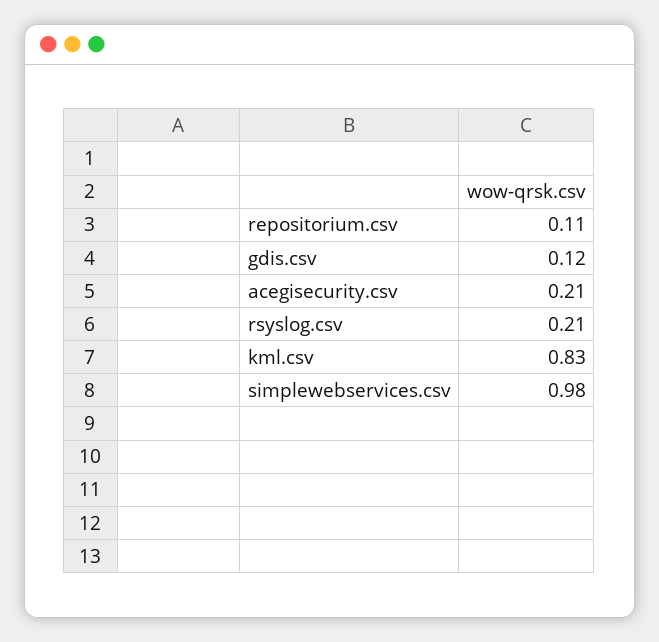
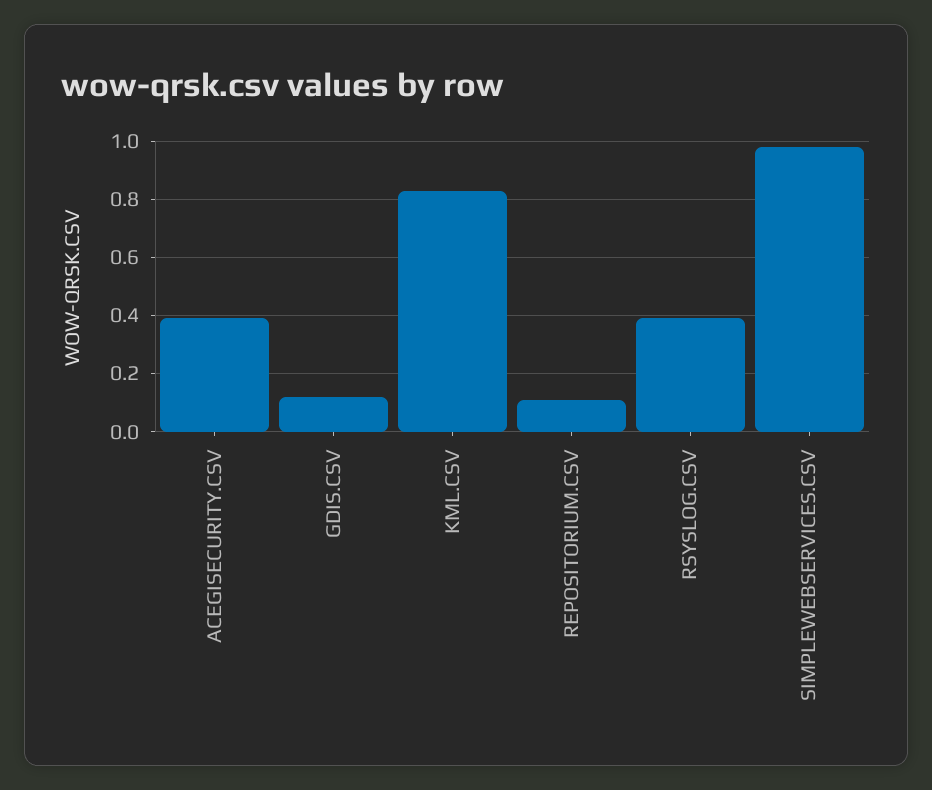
acegisecurity.csv: 0.21 -> 0.4
rsyslog.csv: 0.21 -> 0.4

